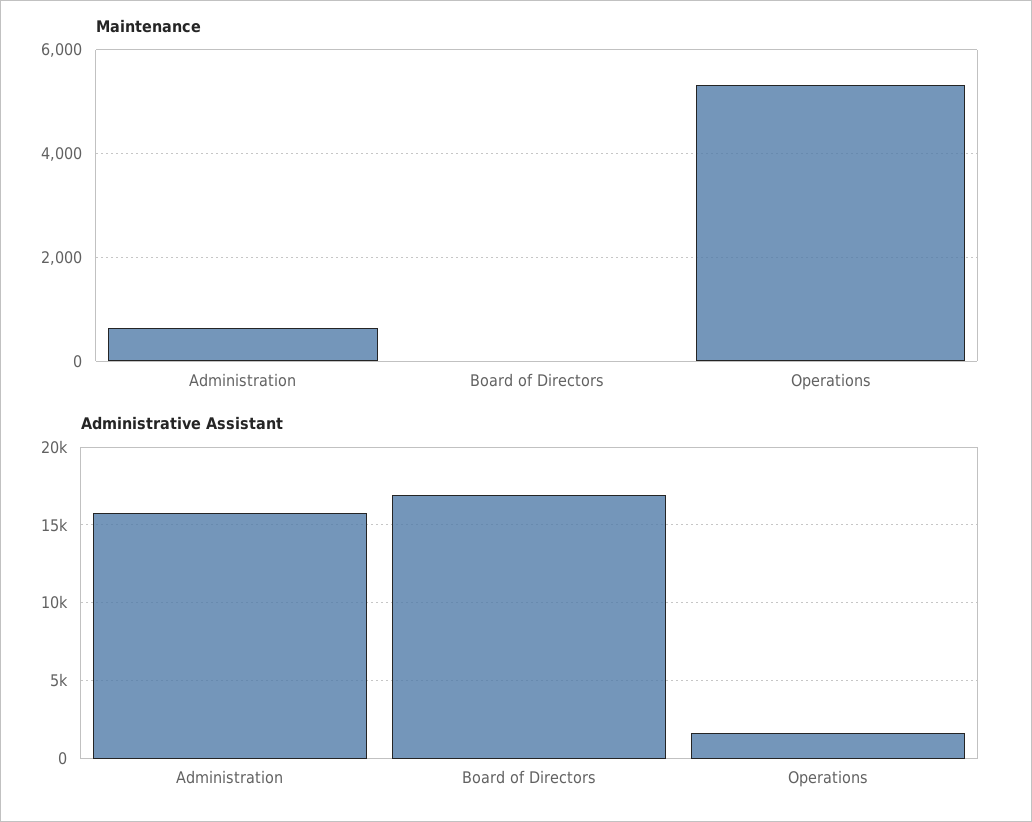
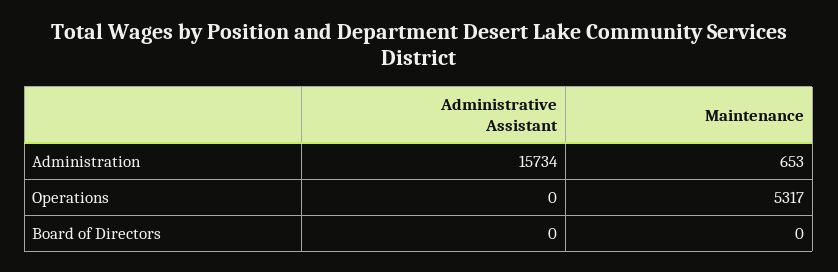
Administrative Assistant, Board of Directors: 17000 -> 0
Administrative Assistant, Operations: 1500 -> 0

